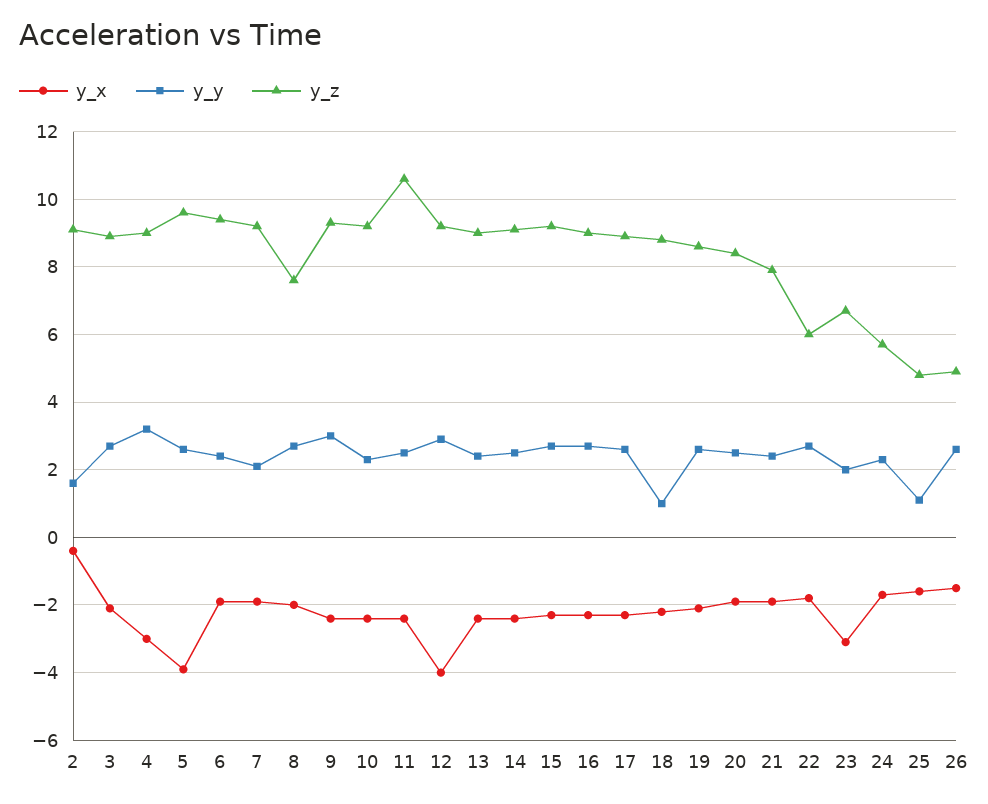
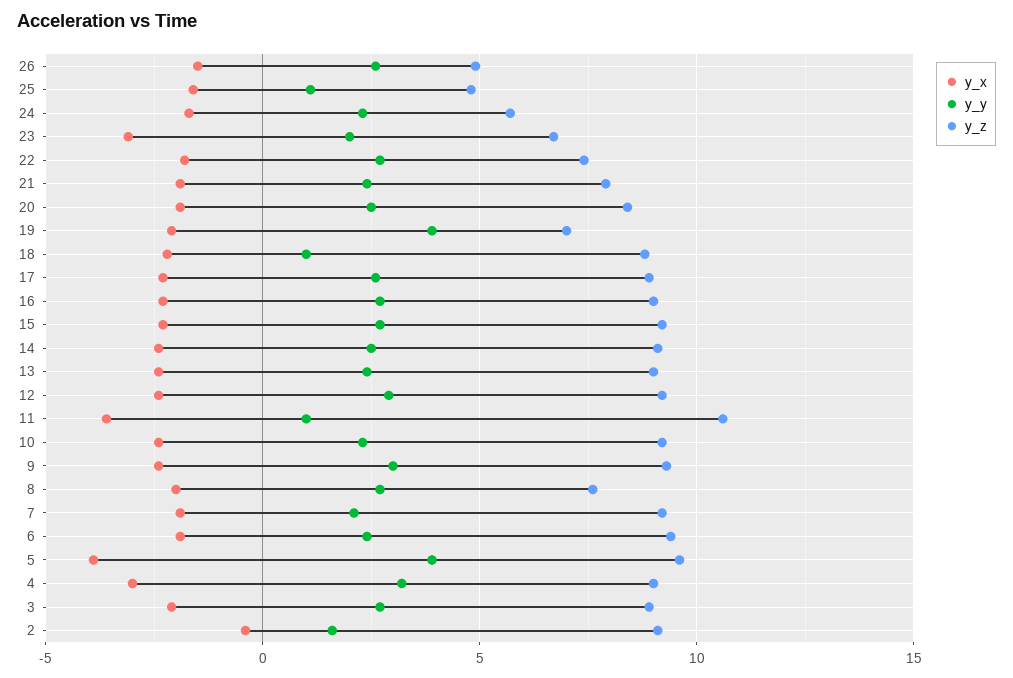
y_y, 5: 2.5 -> 4
y_x, 11: -2.5 -> -3.5
y_y, 11: 2.5 -> 1
y_x, 12: -4 -> -2.5
y_y, 19: 2.5 -> 4
y_z, 19: 8.5 -> 7
y_z, 22: 6 -> 7.5

